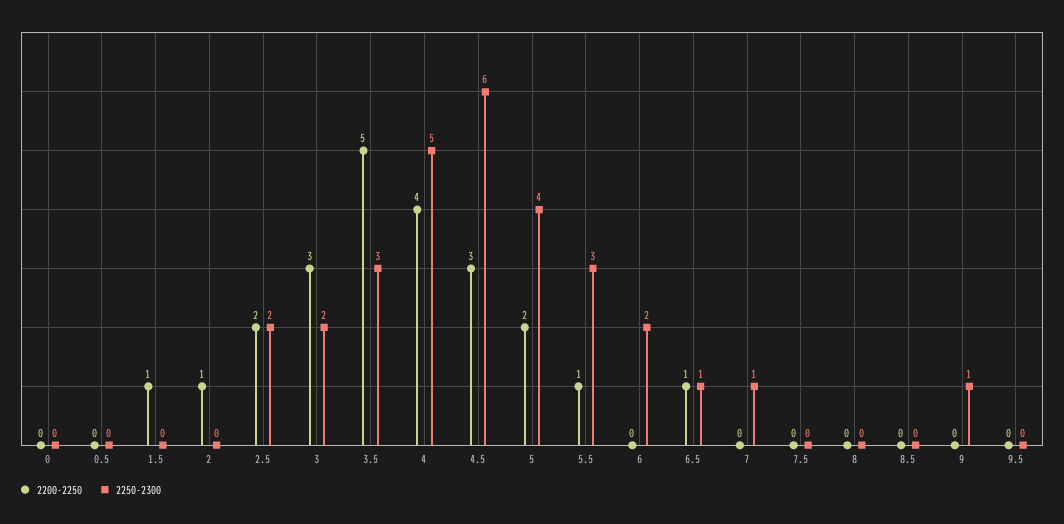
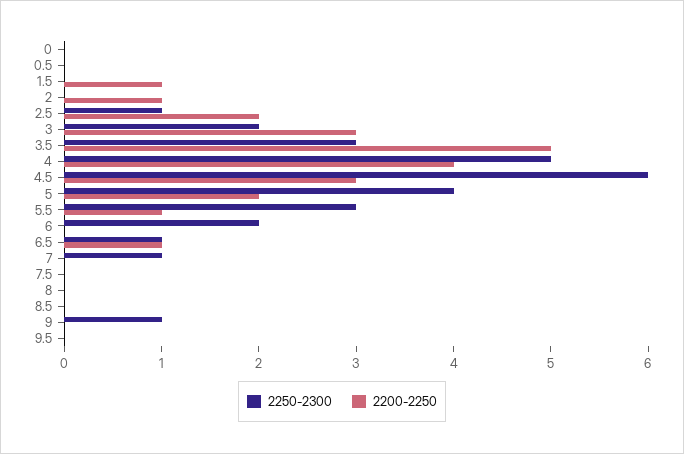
2250-2300, 2.5: 2 -> 1

